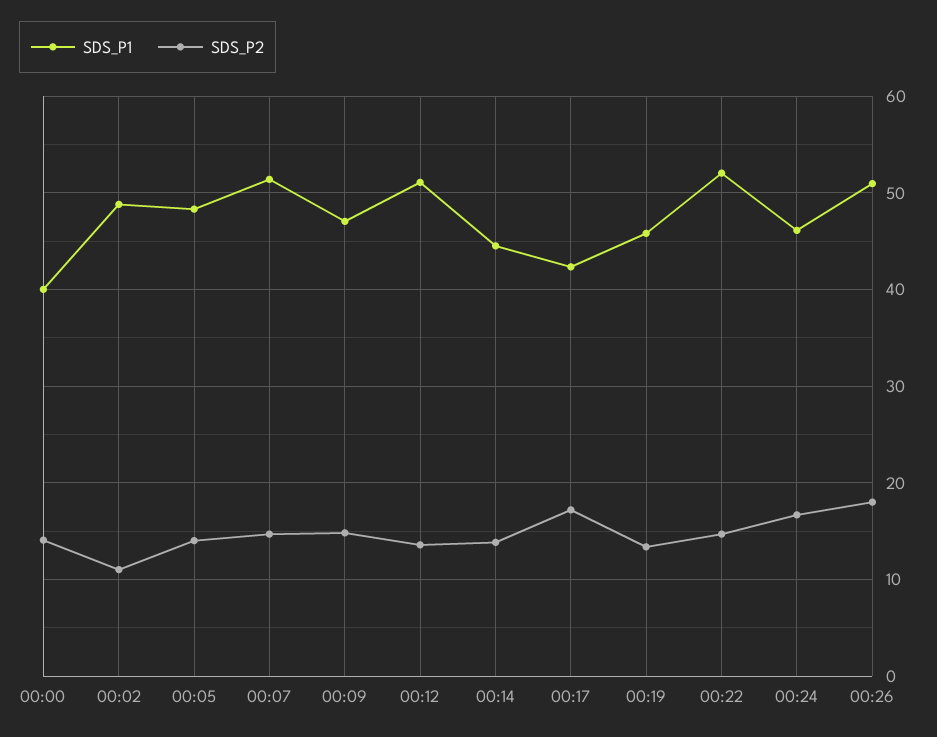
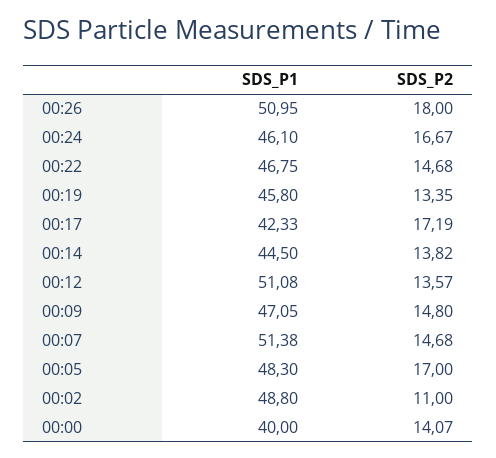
SDS_P2, 00:05: 14 -> 17
SDS_P1, 00:22: 52 -> 46.75

